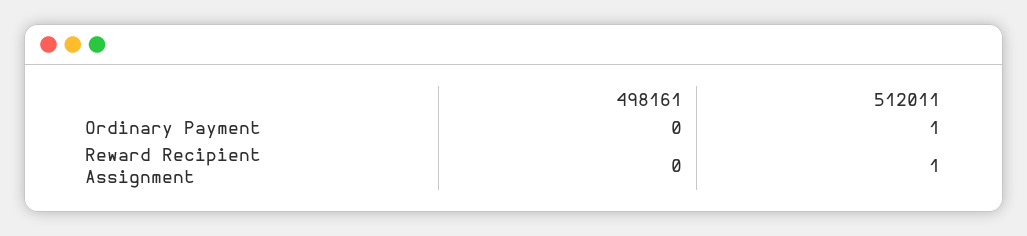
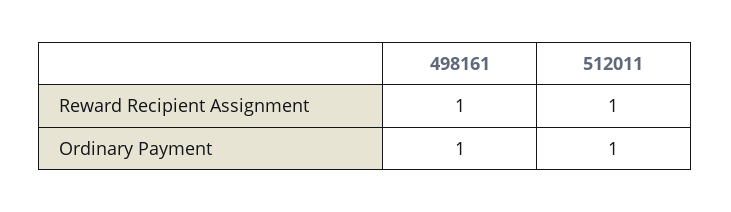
498161, Ordinary Payment: 0 -> 1
498161, Reward Recipient Assignment: 0 -> 1

